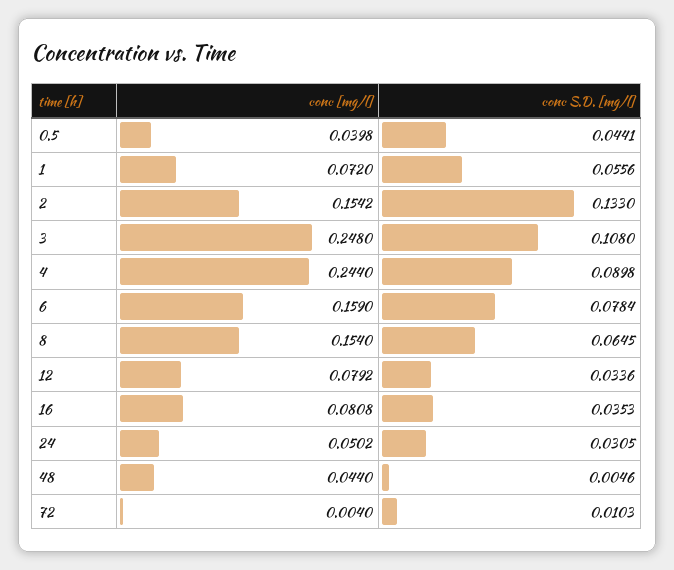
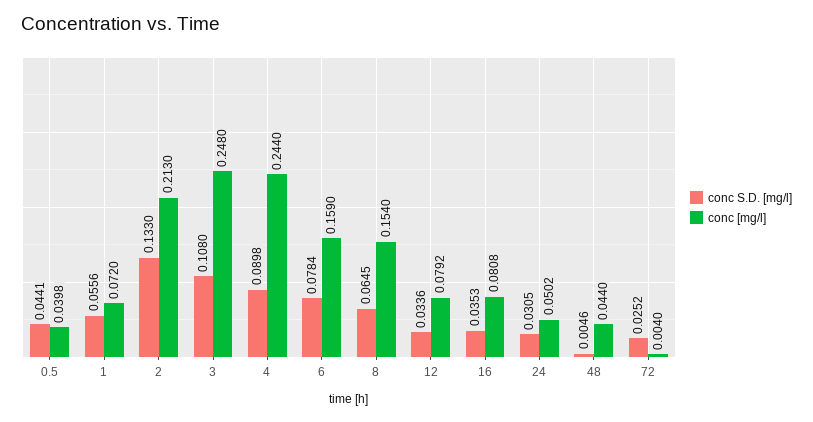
conc [mg/l], 2: 0.1542 -> 0.213
conc S.D. [mg/l], 72: 0.0103 -> 0.0252

